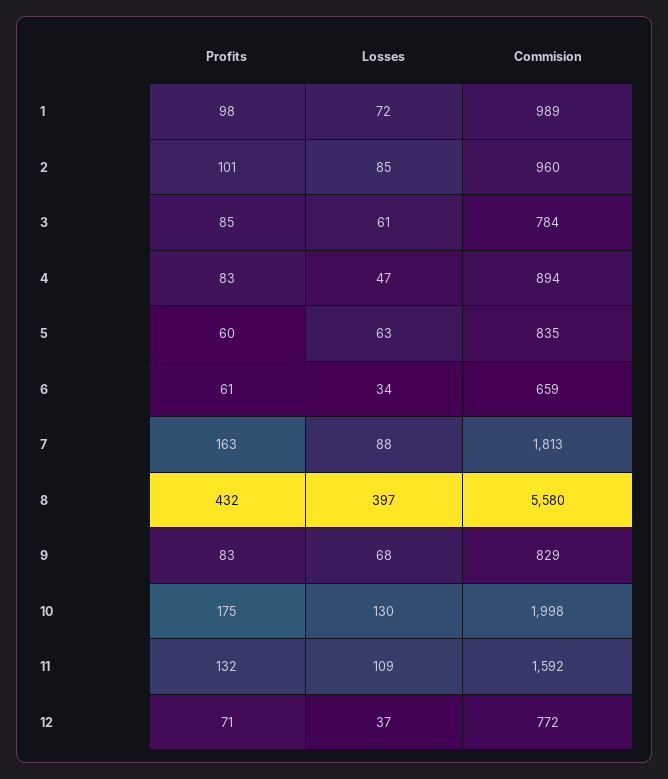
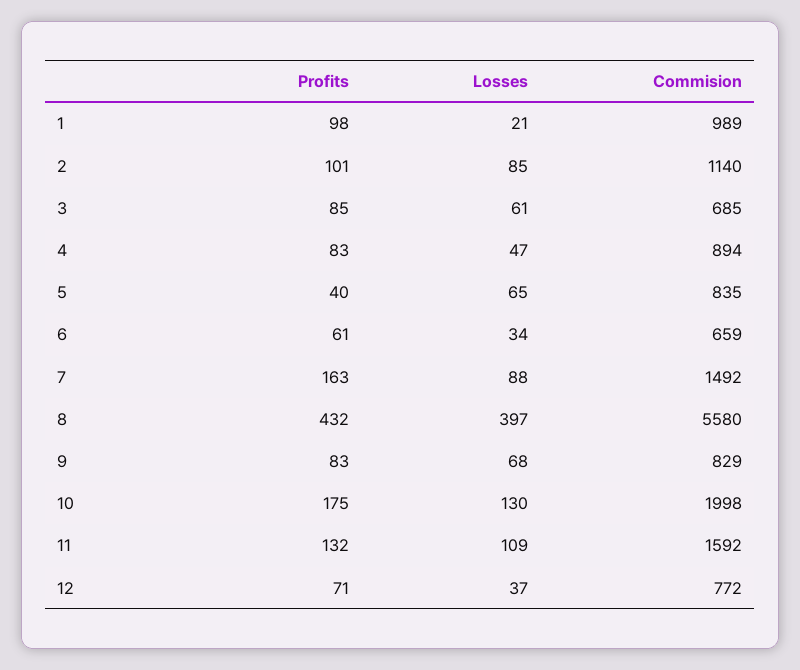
Losses, 1: 72 -> 21
Commision, 2: 960 -> 1140
Commision, 3: 784 -> 685
Profits, 5: 60 -> 40
Losses, 5: 63 -> 65
Commision, 7: 1813 -> 1492

